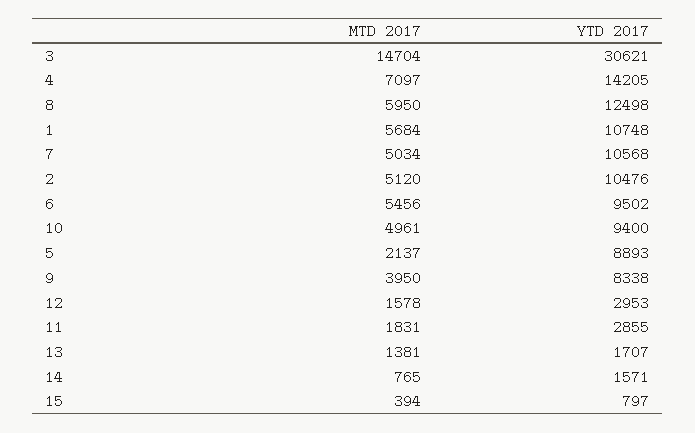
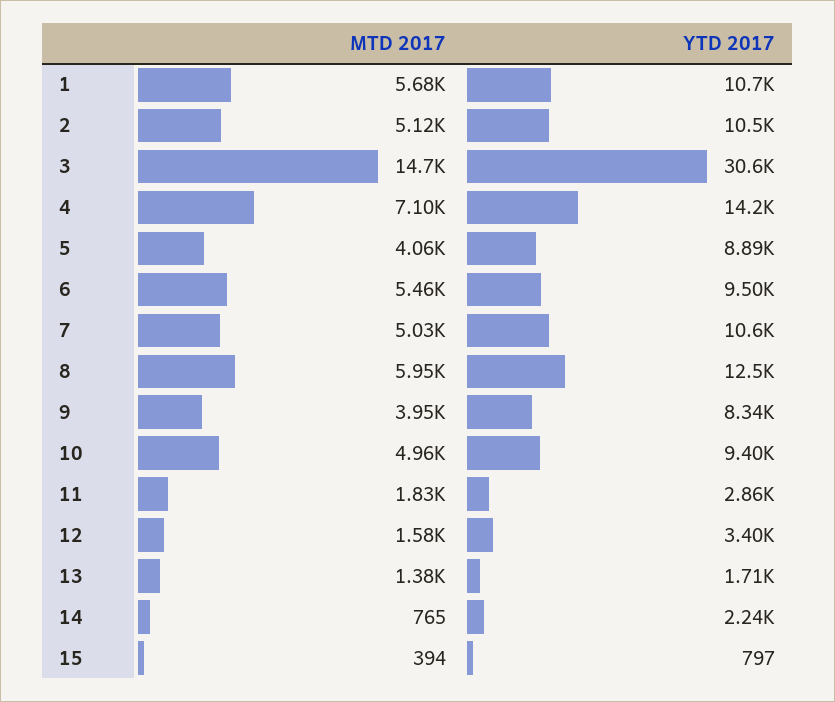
MTD 2017, 5: 2137 -> 4060
YTD 2017, 12: 2953 -> 3400
YTD 2017, 14: 1571 -> 2240

